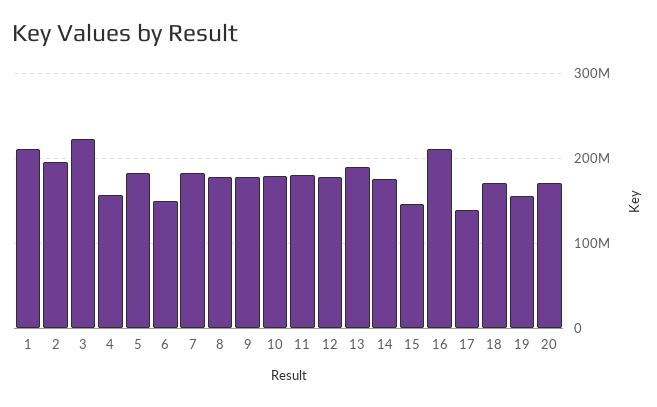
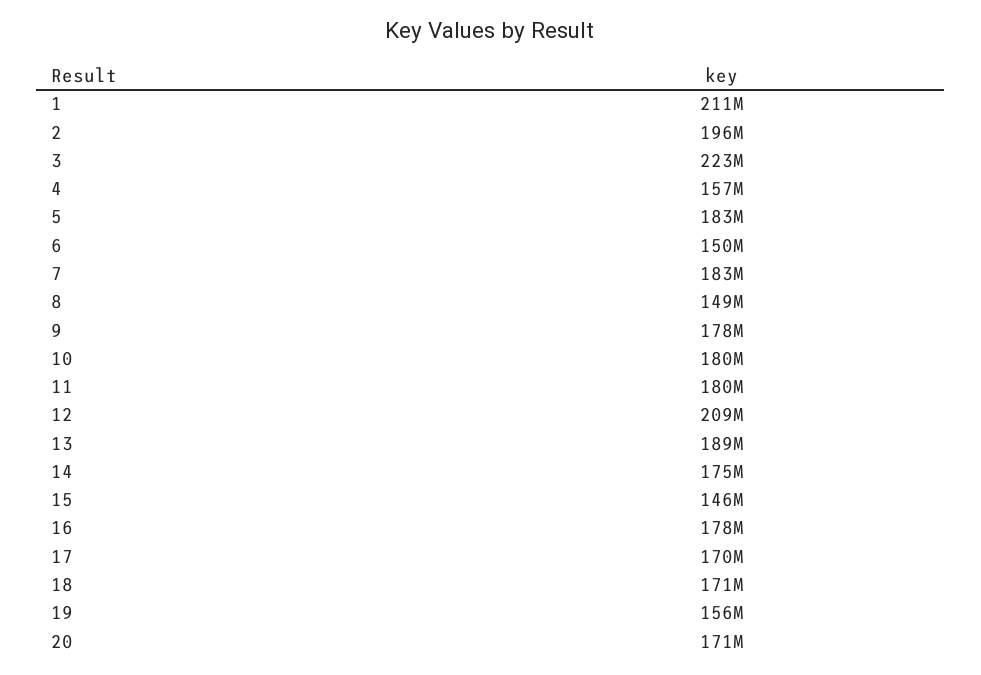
8: 180000000 -> 149000000
12: 180000000 -> 209000000
16: 210000000 -> 178000000
17: 140000000 -> 170000000

